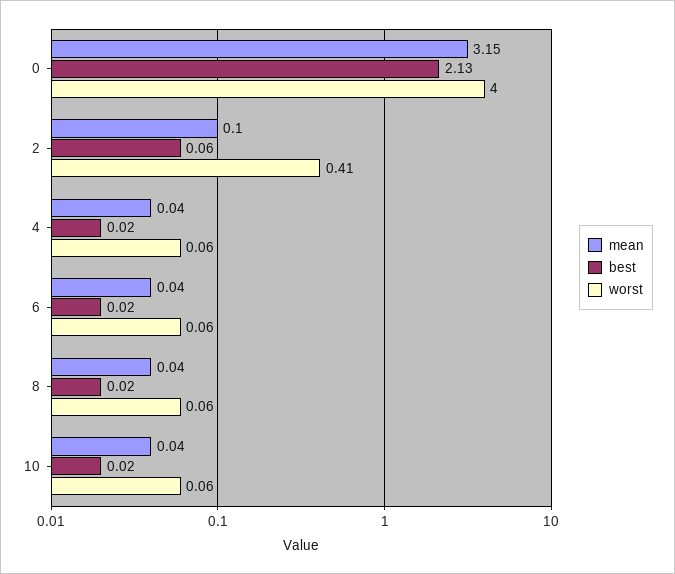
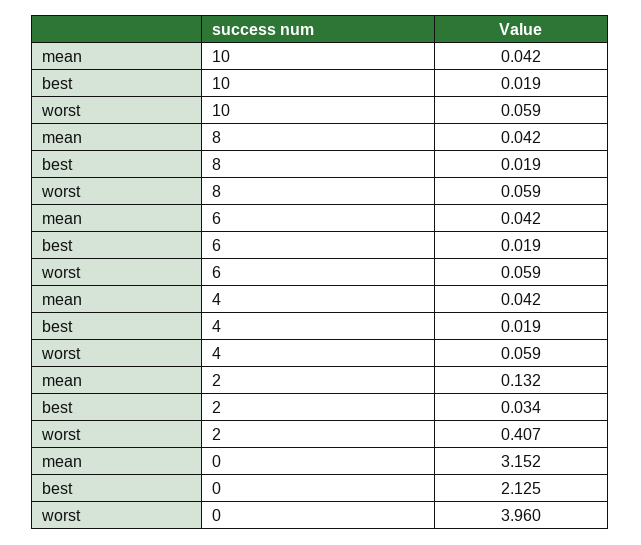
worst, 0: 4 -> 3.96
mean, 2: 0.1 -> 0.132
best, 2: 0.06 -> 0.034

